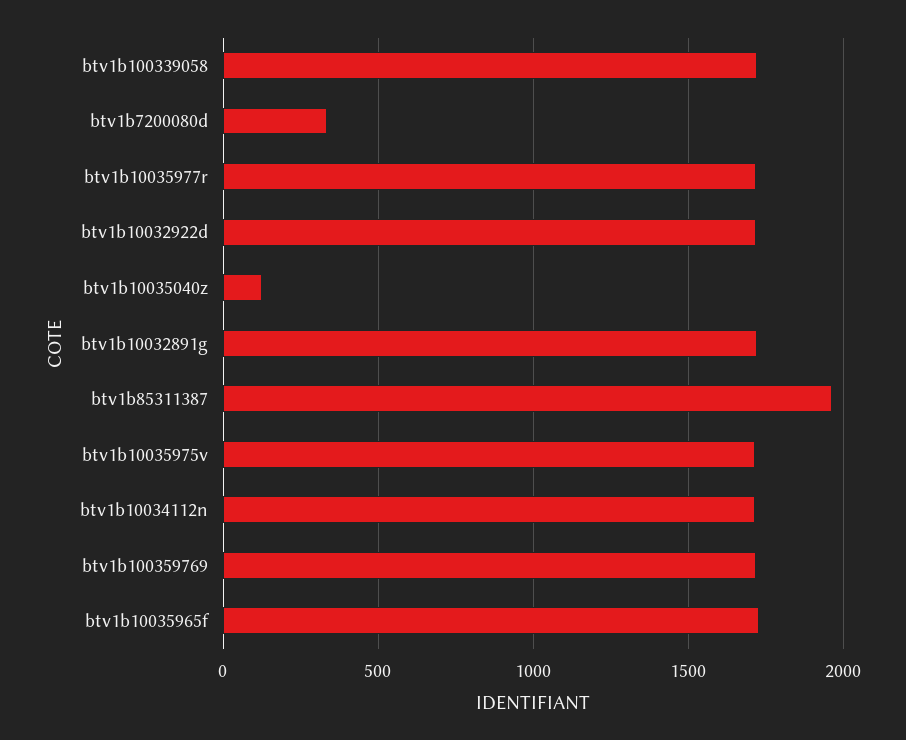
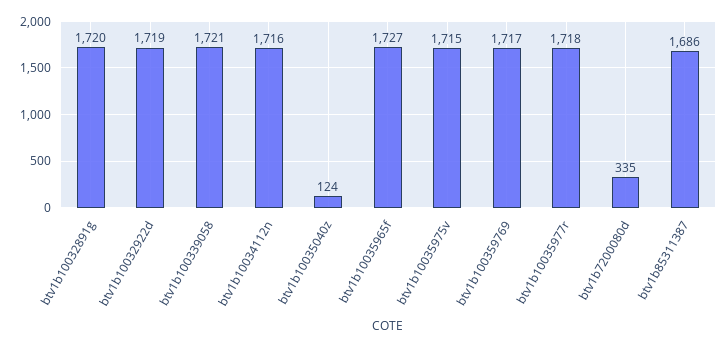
btv1b85311387: 1950 -> 1686

